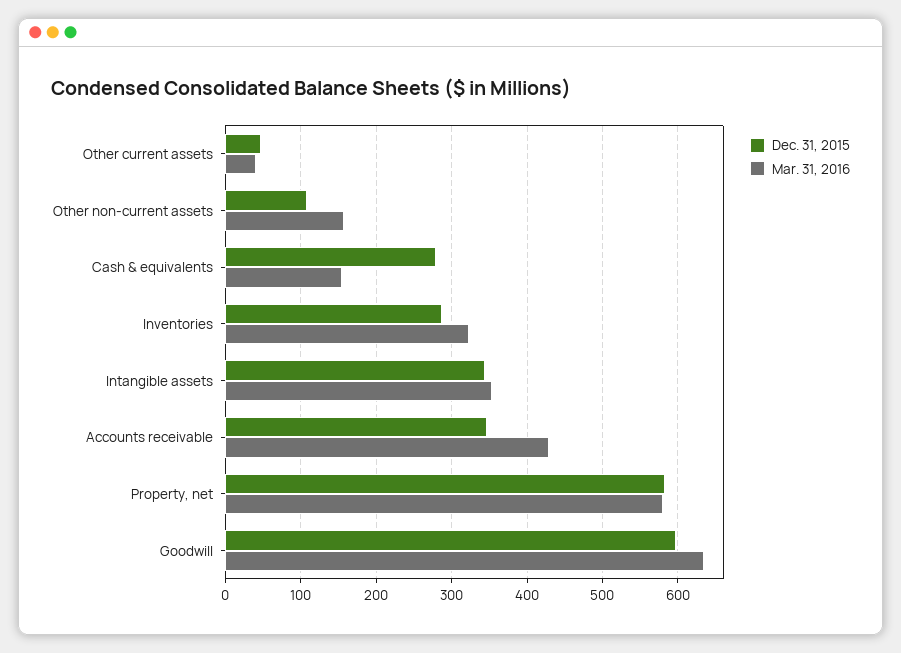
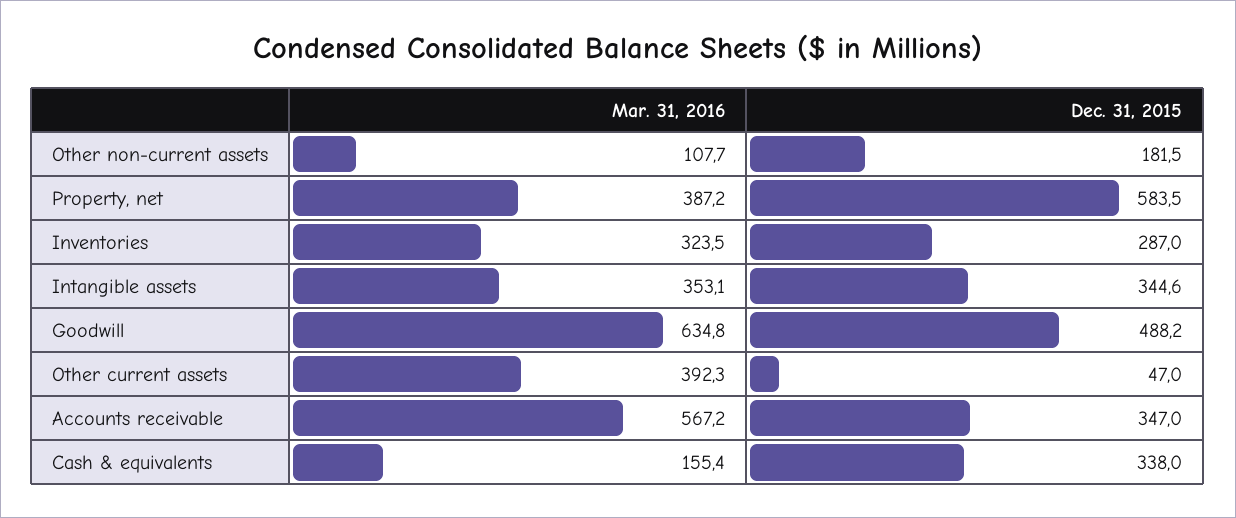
Mar. 31, 2016, Other current assets: 40 -> 392.3
Dec. 31, 2015, Other non-current assets: 110 -> 181.5
Mar. 31, 2016, Other non-current assets: 160 -> 107.7
Dec. 31, 2015, Cash & equivalents: 280 -> 338
Mar. 31, 2016, Accounts receivable: 430 -> 567.2
Mar. 31, 2016, Property, net: 580 -> 387.2
Dec. 31, 2015, Goodwill: 600 -> 488.2

